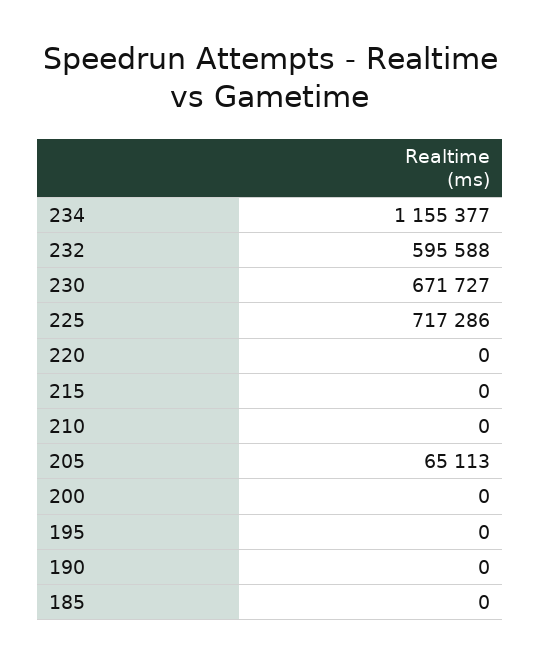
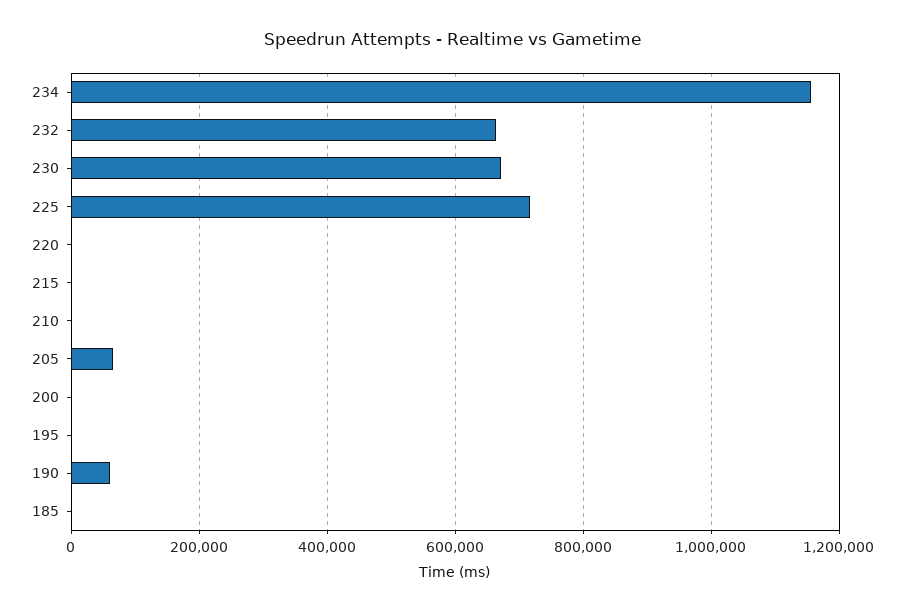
232: 595588 -> 660000
190: 0 -> 60000

